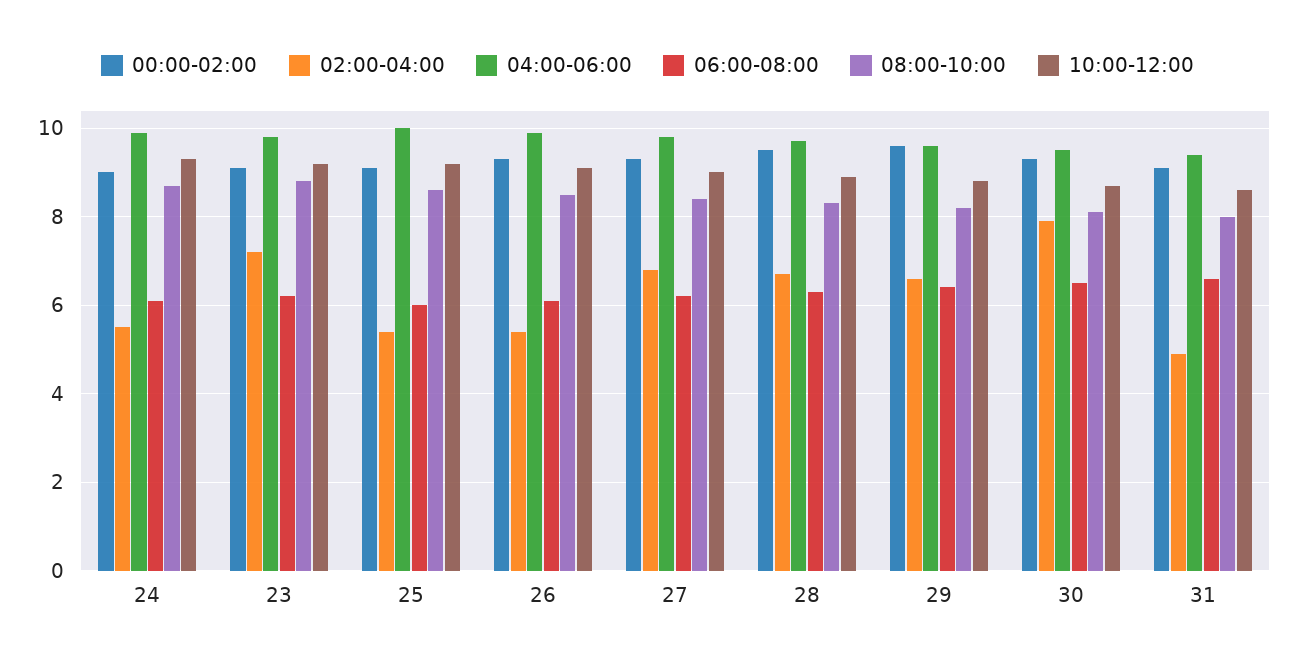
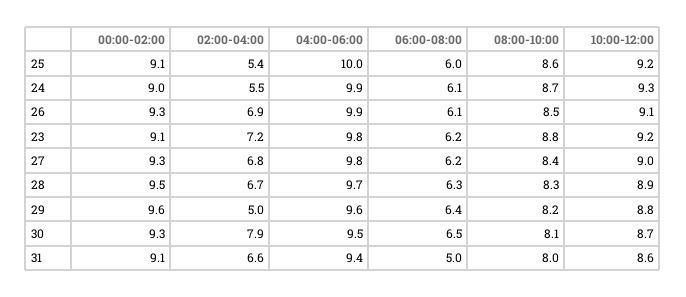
02:00-04:00, 26: 5.5 -> 6.9
02:00-04:00, 29: 6.5 -> 5
02:00-04:00, 31: 5 -> 6.6
06:00-08:00, 31: 6.5 -> 5

